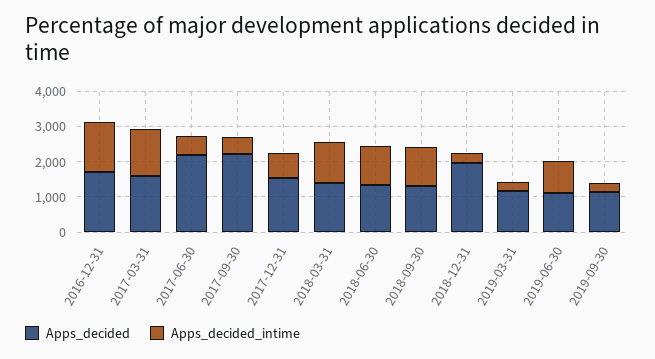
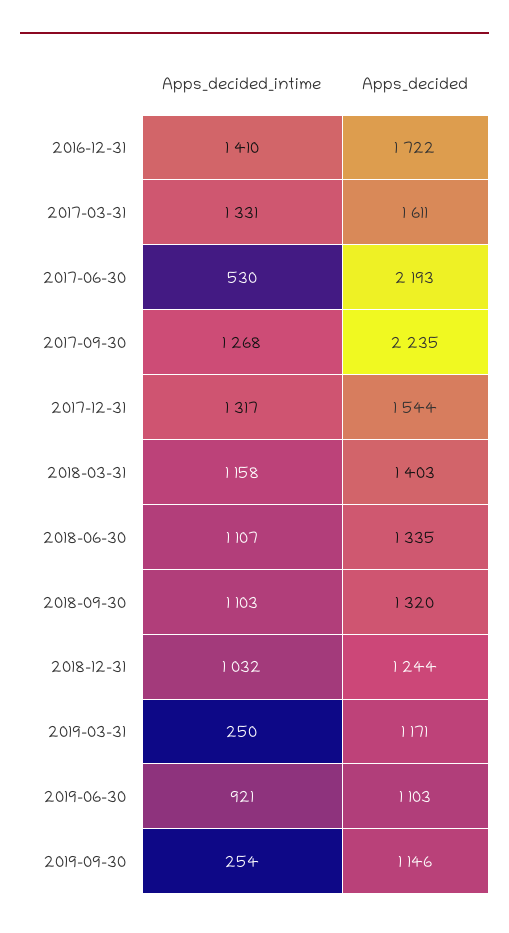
Apps_decided_intime, 2017-09-30: 500 -> 1268
Apps_decided_intime, 2017-12-31: 750 -> 1317
Apps_decided, 2018-12-31: 2000 -> 1244
Apps_decided_intime, 2018-12-31: 250 -> 1032

